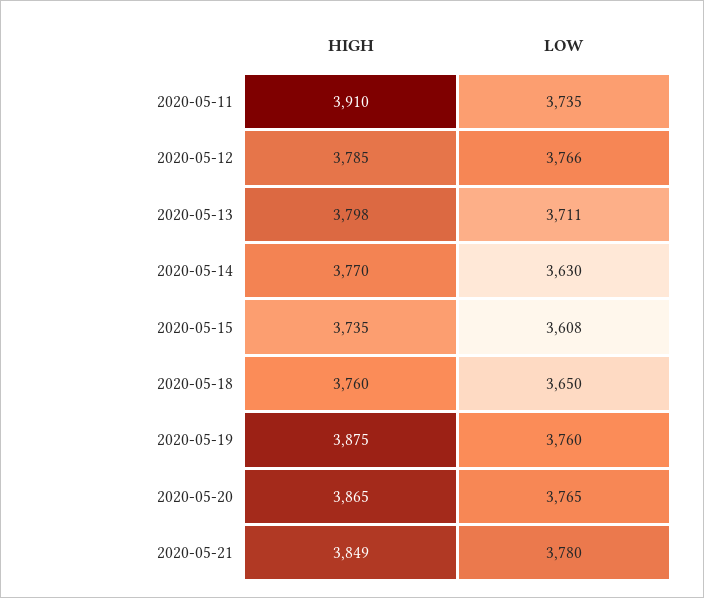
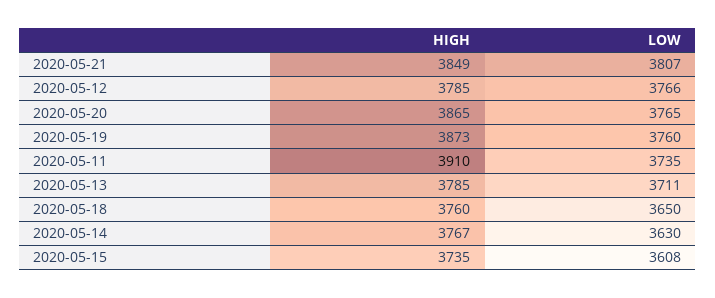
HIGH, 2020-05-13: 3798 -> 3785
HIGH, 2020-05-14: 3770 -> 3767
HIGH, 2020-05-19: 3875 -> 3873
LOW, 2020-05-21: 3780 -> 3807

